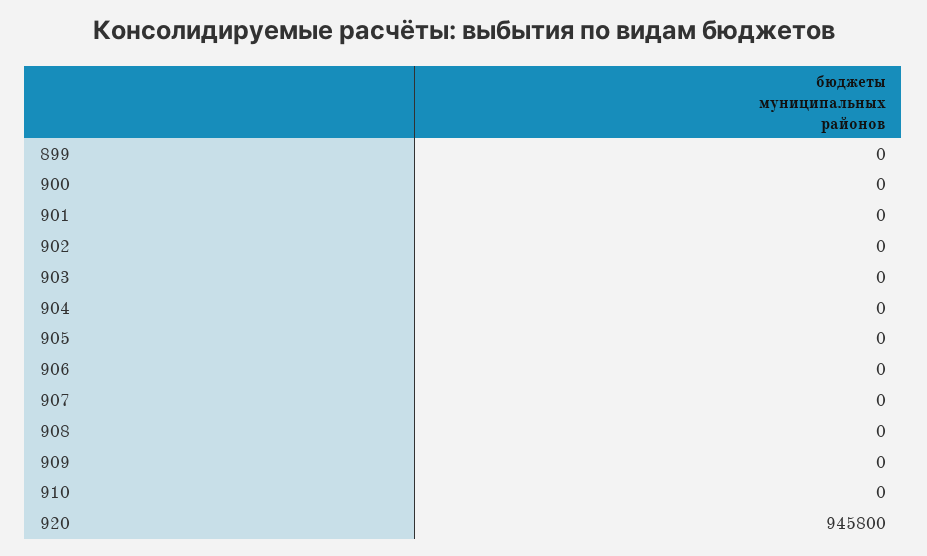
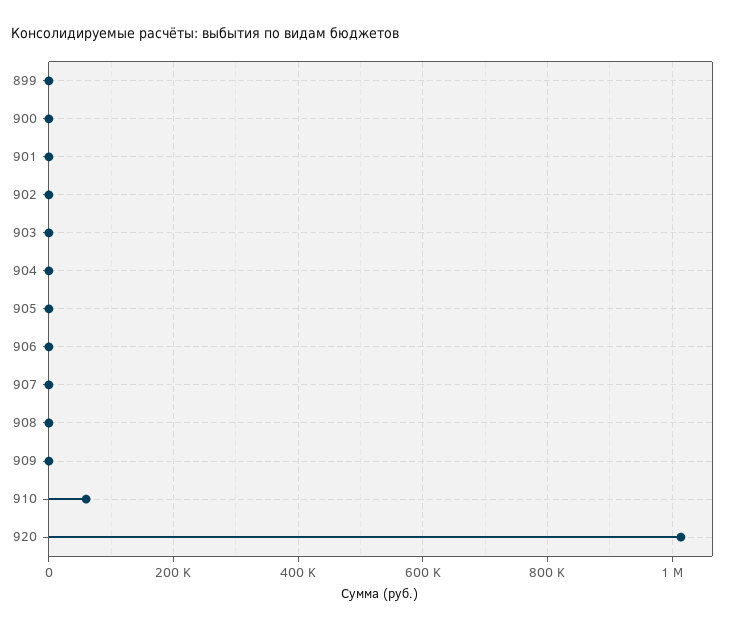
910: 0 -> 60000
920: 945800 -> 1020000

